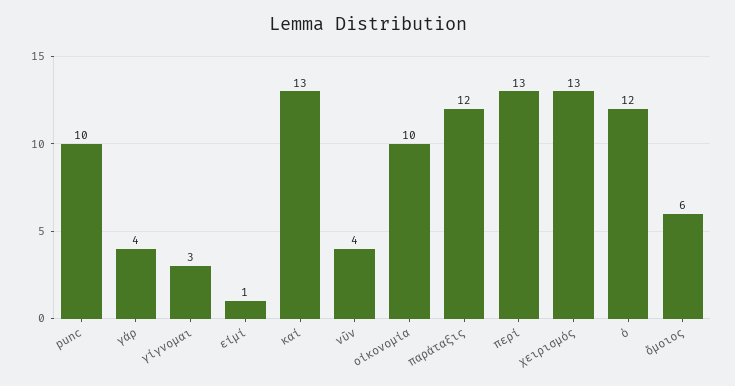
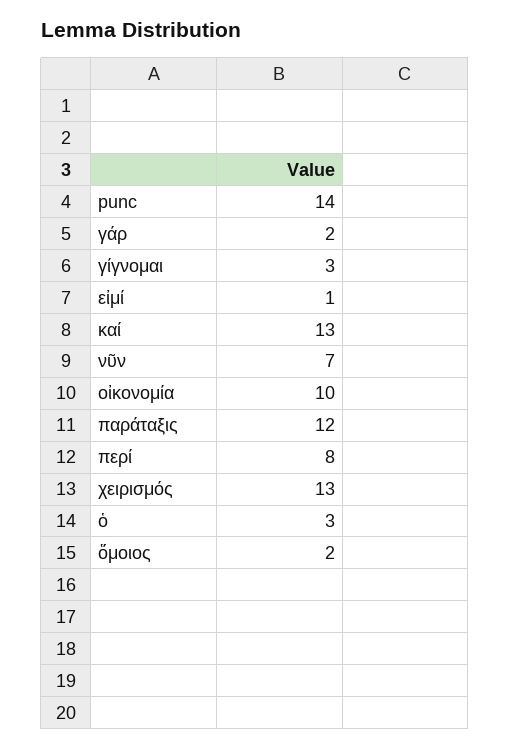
punc: 10 -> 14
γάρ: 4 -> 2
νῦν: 4 -> 7
περί: 13 -> 8
ὁ: 12 -> 3
ὅμοιος: 6 -> 2

